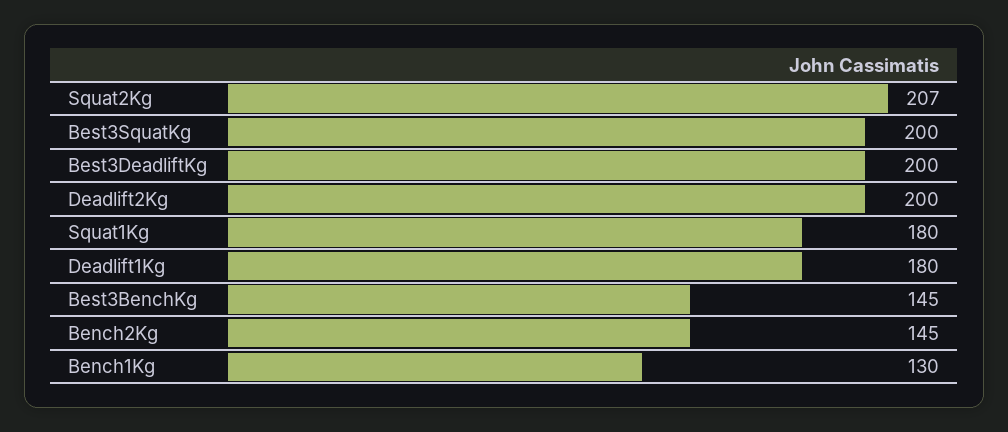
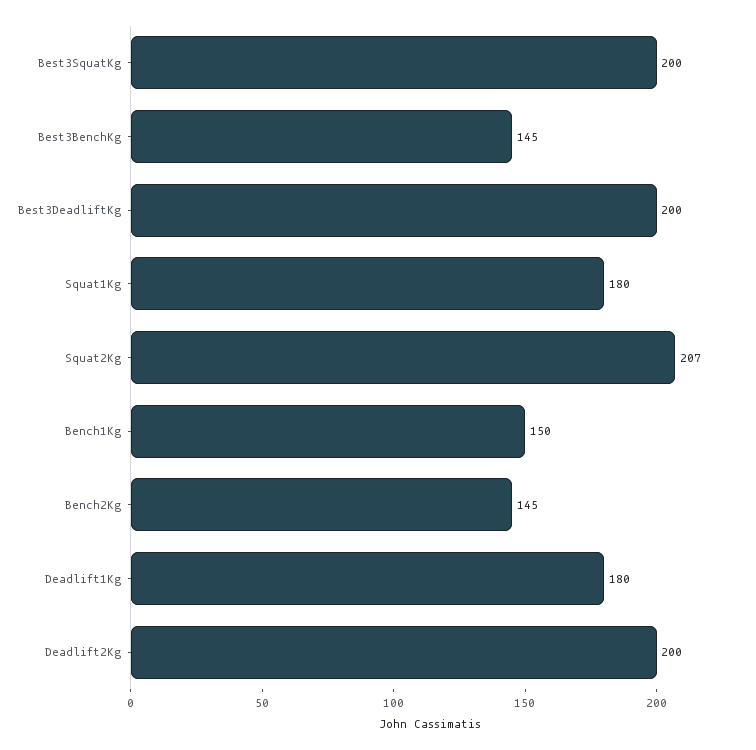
Bench1Kg: 130 -> 150

